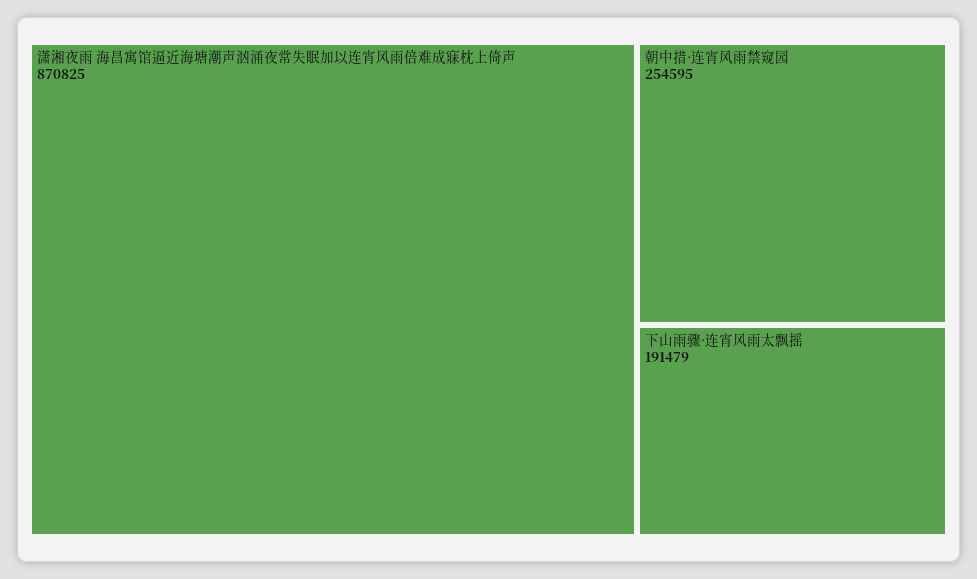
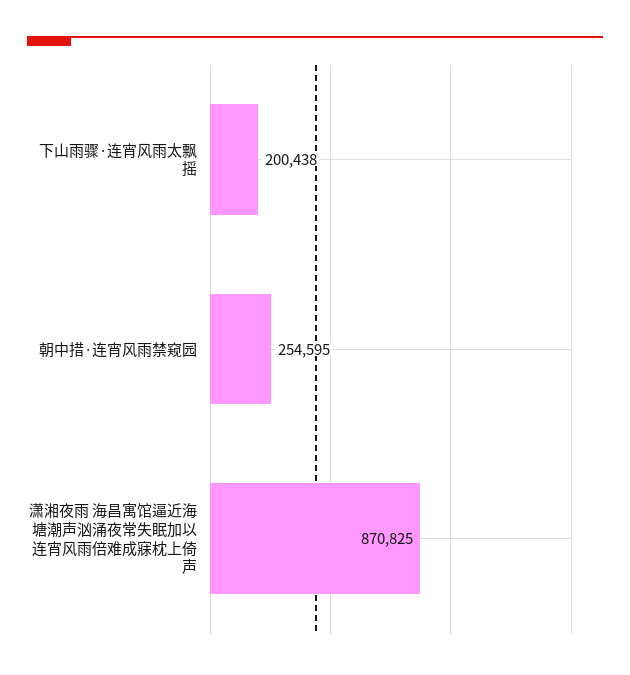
下山雨骤·连宵风雨太飘摇: 191479 -> 200438

